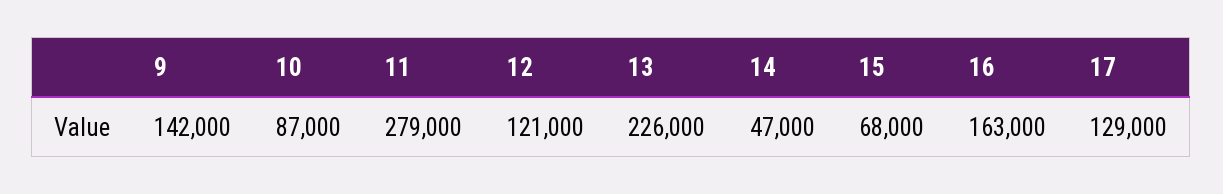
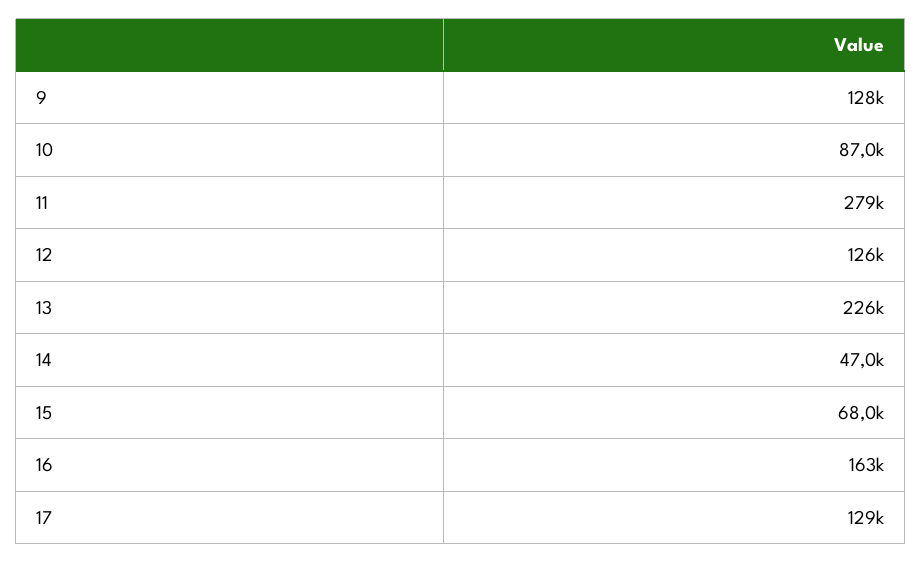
9: 142000 -> 128000
12: 121000 -> 126000

